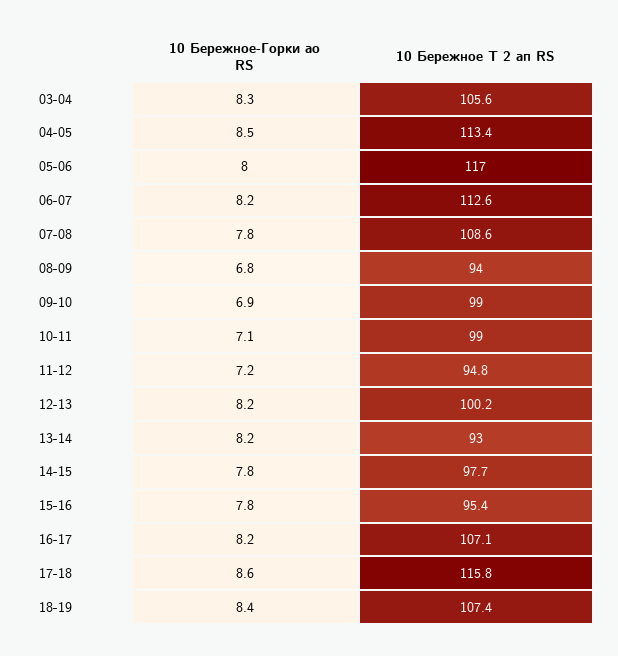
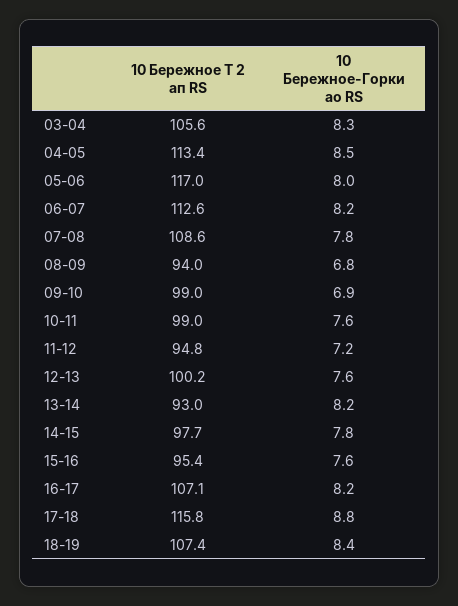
10 Бережное-Горки ао RS, 10-11: 7.1 -> 7.6
10 Бережное-Горки ао RS, 12-13: 8.2 -> 7.6
10 Бережное-Горки ао RS, 15-16: 7.8 -> 7.6
10 Бережное-Горки ао RS, 17-18: 8.6 -> 8.8

